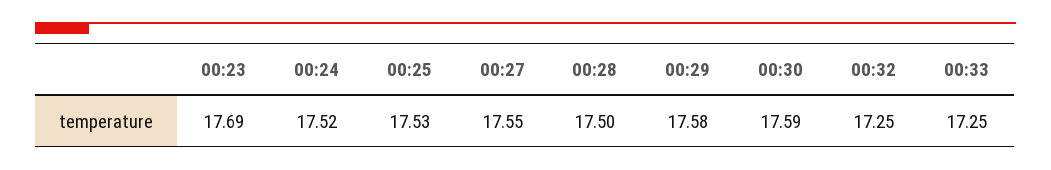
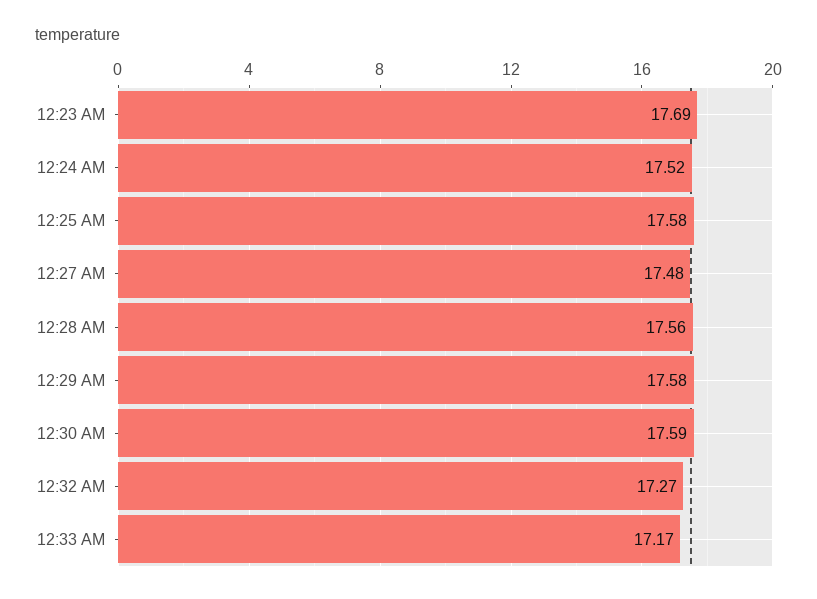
00:25: 17.53 -> 17.58
00:27: 17.55 -> 17.48
00:28: 17.5 -> 17.56
00:32: 17.25 -> 17.27
00:33: 17.25 -> 17.17

